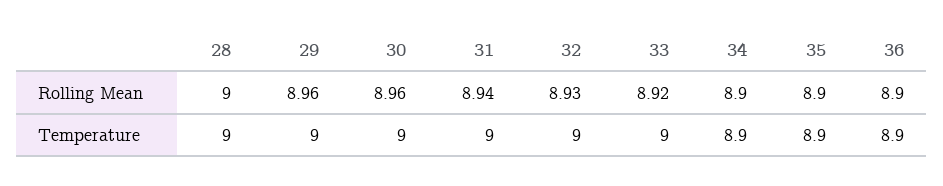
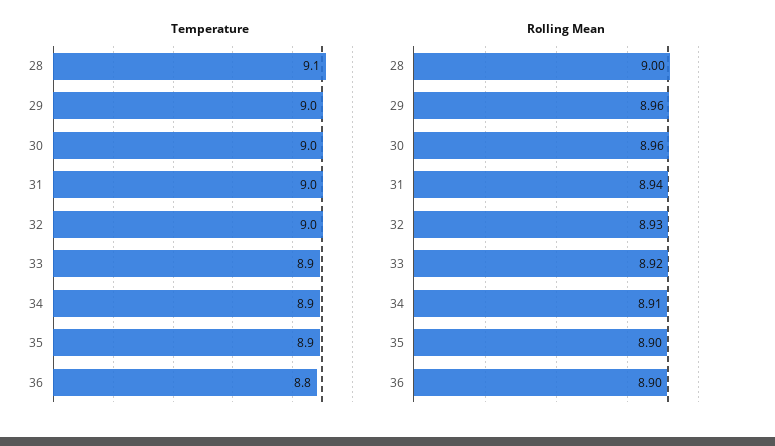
Rolling Mean, 34: 8.9 -> 8.91
Temperature, 28: 9 -> 9.1
Temperature, 33: 9 -> 8.9
Temperature, 36: 8.9 -> 8.8

